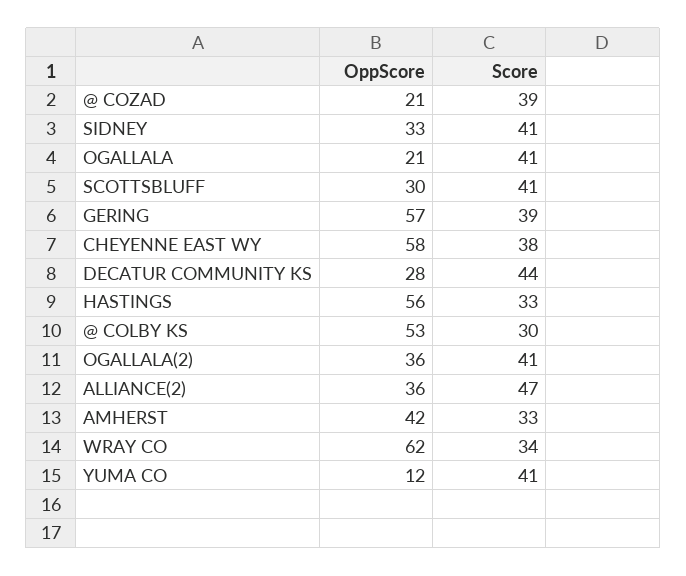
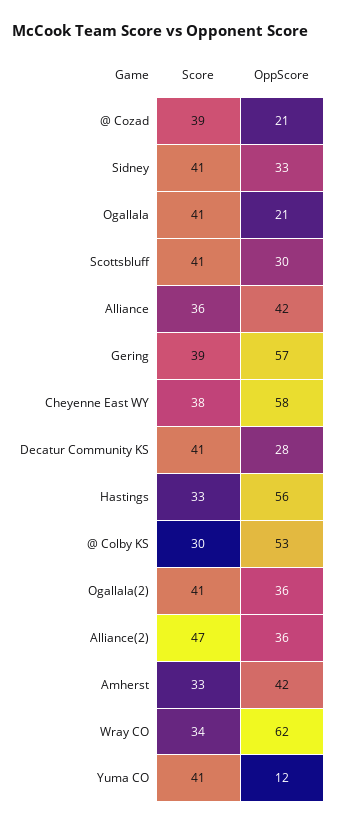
Score, DECATUR COMMUNITY KS: 44 -> 41
Score, Alliance: none -> 36
OppScore, Alliance: none -> 42

